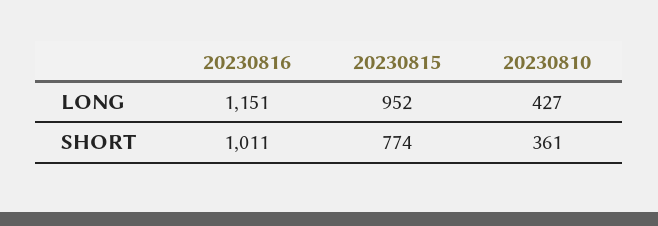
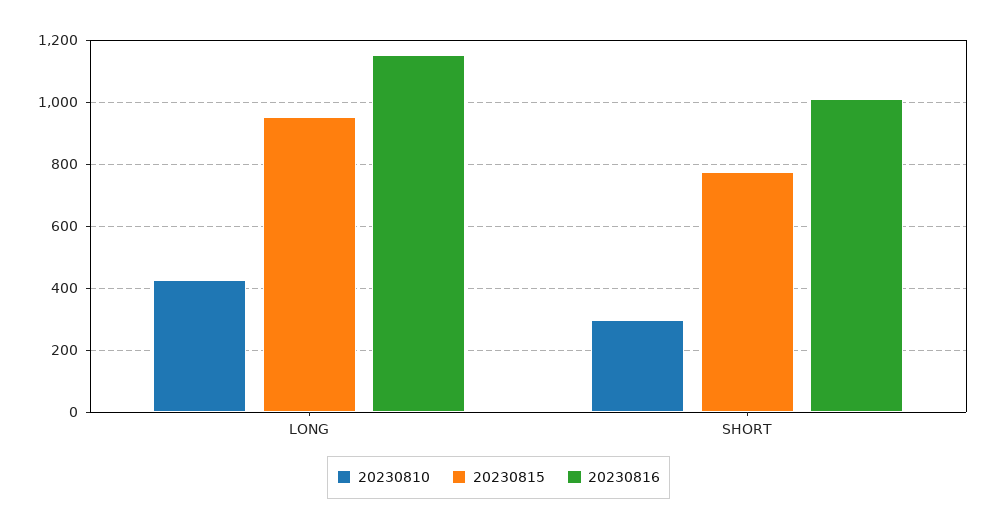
20230810, SHORT: 361 -> 300

